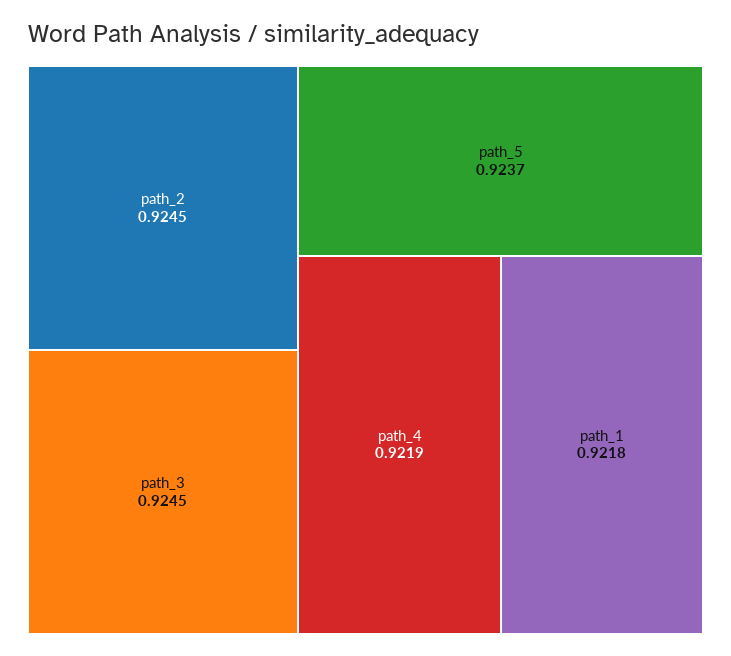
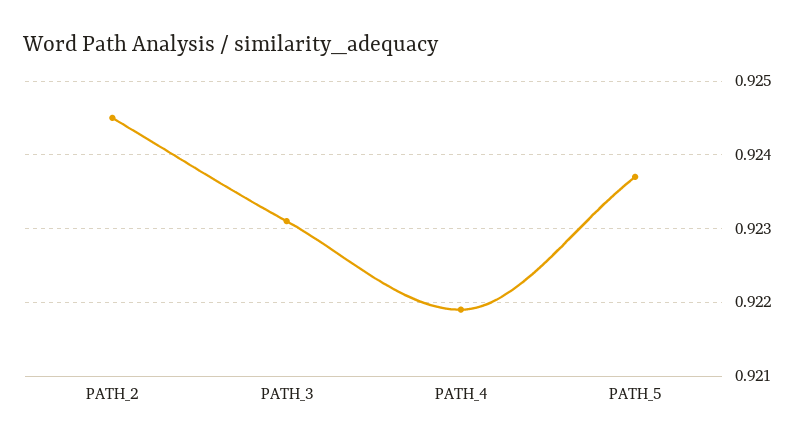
path_3: 0.9245 -> 0.9231
path_1: 0.9218 -> none

